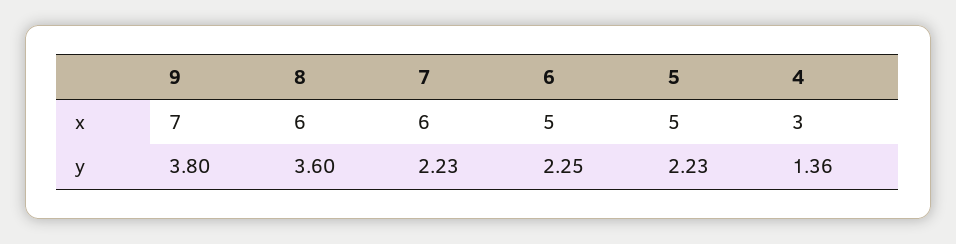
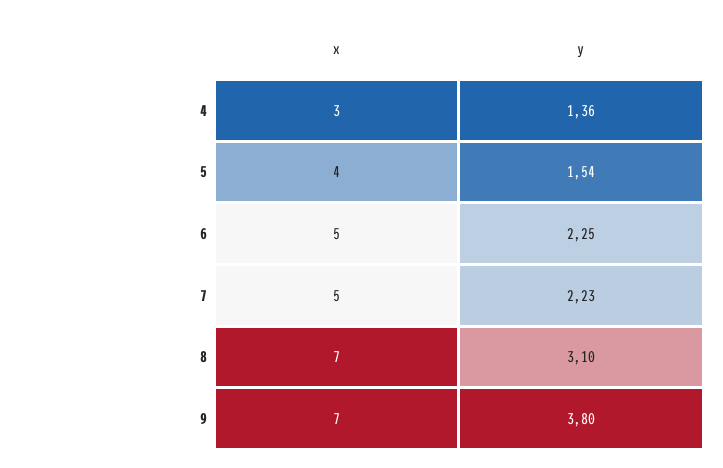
8, x: 6 -> 7
7, x: 6 -> 5
5, x: 5 -> 4
8, y: 3.6 -> 3.1
5, y: 2.23 -> 1.54

